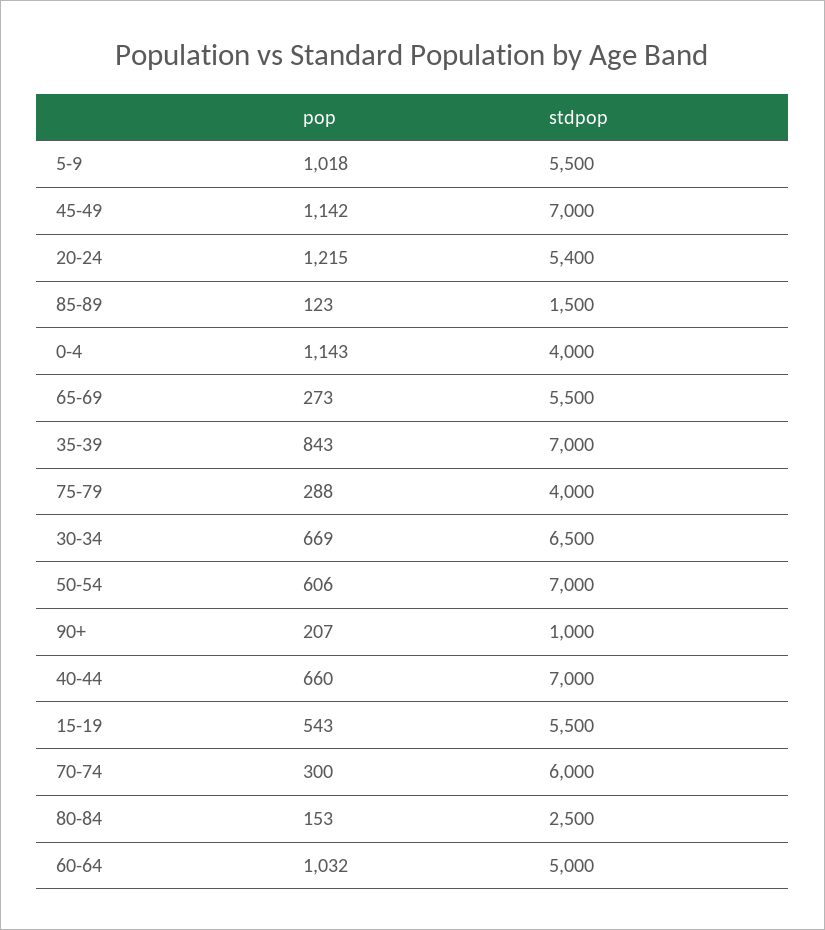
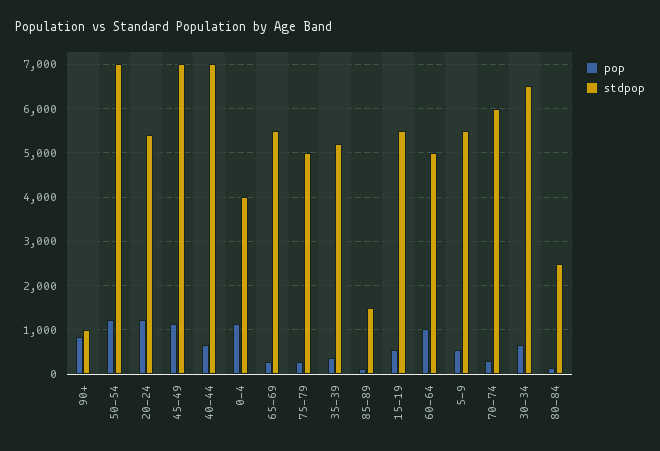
pop, 5-9: 1018 -> 600
pop, 35-39: 843 -> 400
stdpop, 35-39: 7000 -> 5200
stdpop, 75-79: 4000 -> 5000
pop, 50-54: 606 -> 1200
pop, 90+: 207 -> 800

